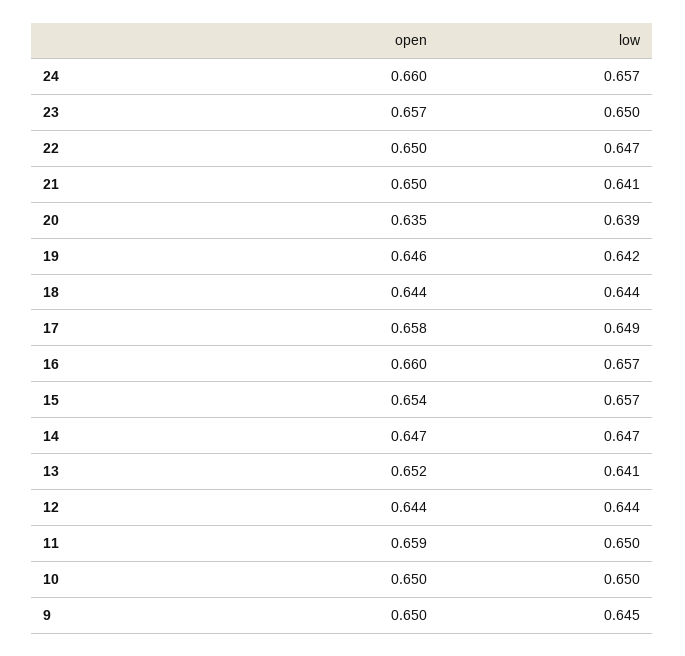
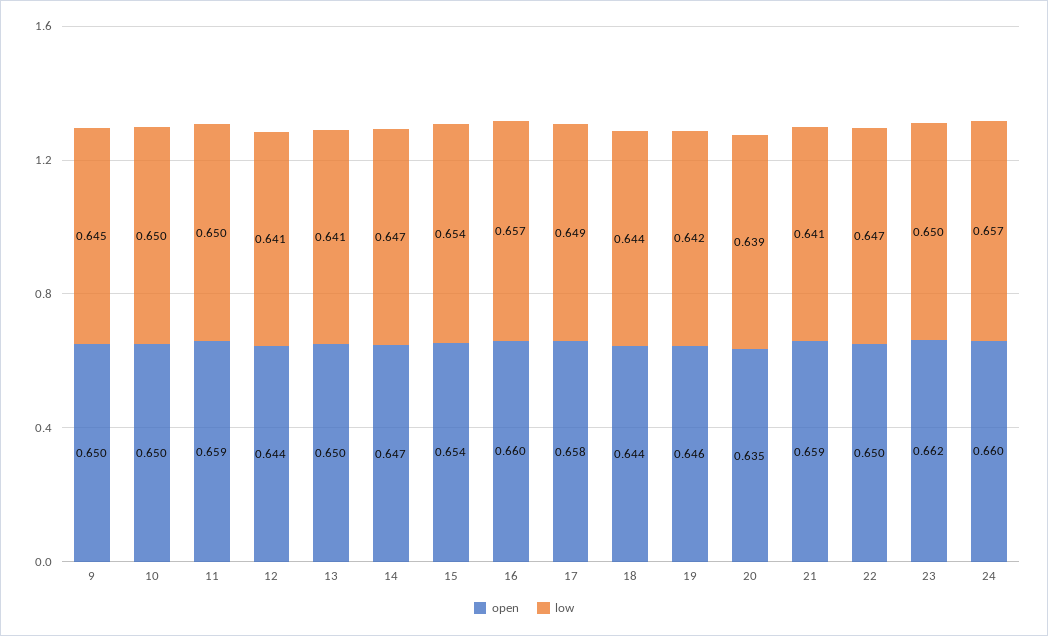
open, 23: 0.657 -> 0.662
open, 21: 0.65 -> 0.659
low, 15: 0.657 -> 0.654
open, 13: 0.652 -> 0.65
low, 12: 0.644 -> 0.641

